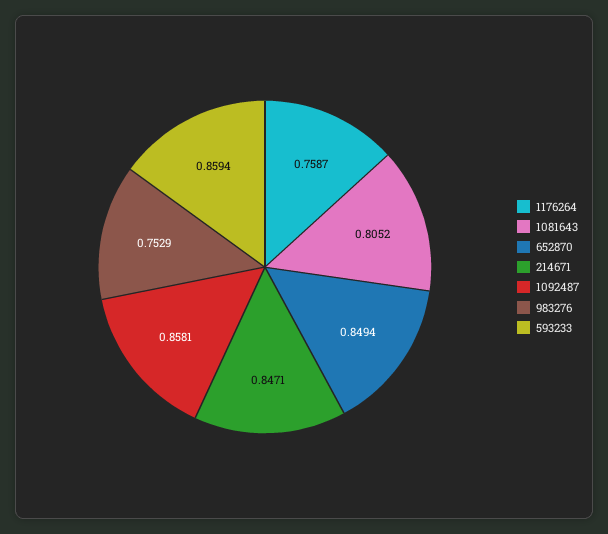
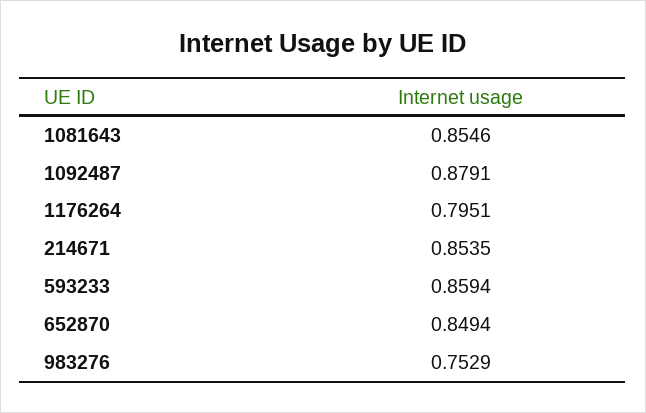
1176264: 0.7587 -> 0.7951
1081643: 0.8052 -> 0.8546
214671: 0.8471 -> 0.8535
1092487: 0.8581 -> 0.8791

